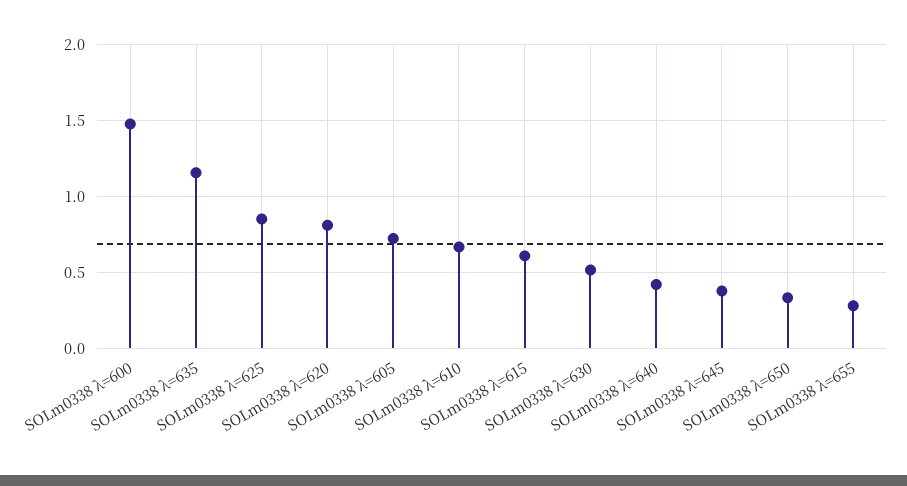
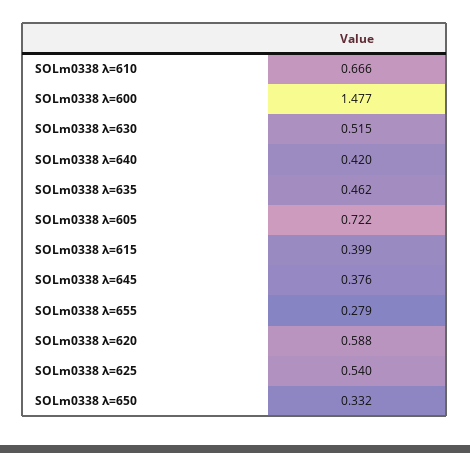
SOLm0338 λ=635: 1.15 -> 0.462
SOLm0338 λ=625: 0.85 -> 0.54
SOLm0338 λ=620: 0.8 -> 0.588
SOLm0338 λ=615: 0.6 -> 0.399

